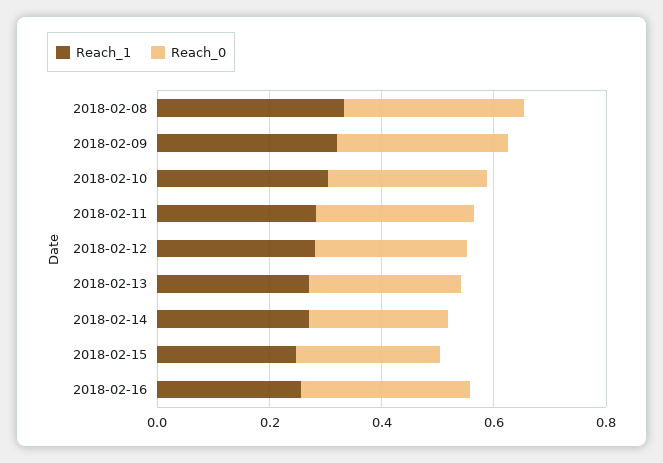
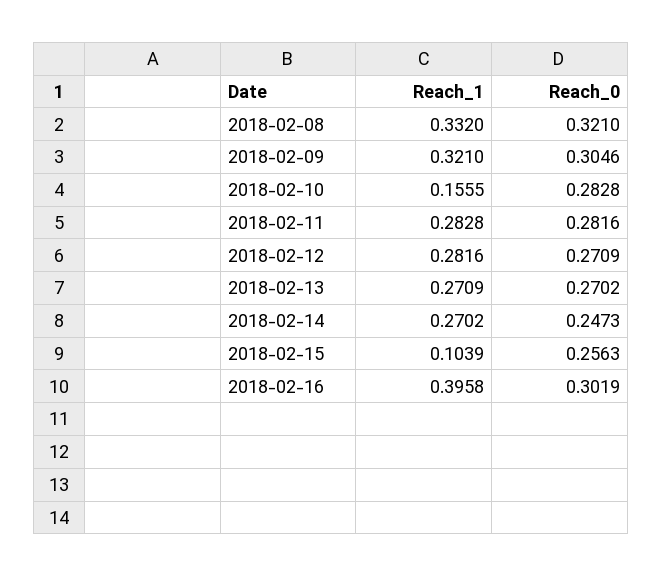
Reach_1, 2018-02-10: 0.3 -> 0.1555
Reach_1, 2018-02-15: 0.25 -> 0.1039
Reach_1, 2018-02-16: 0.25 -> 0.3958

